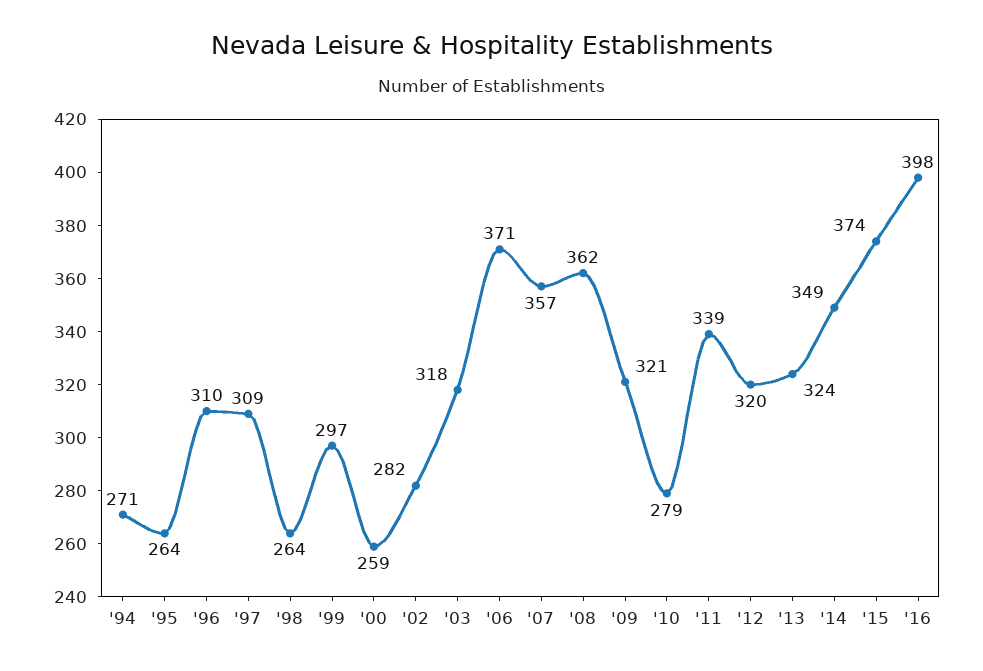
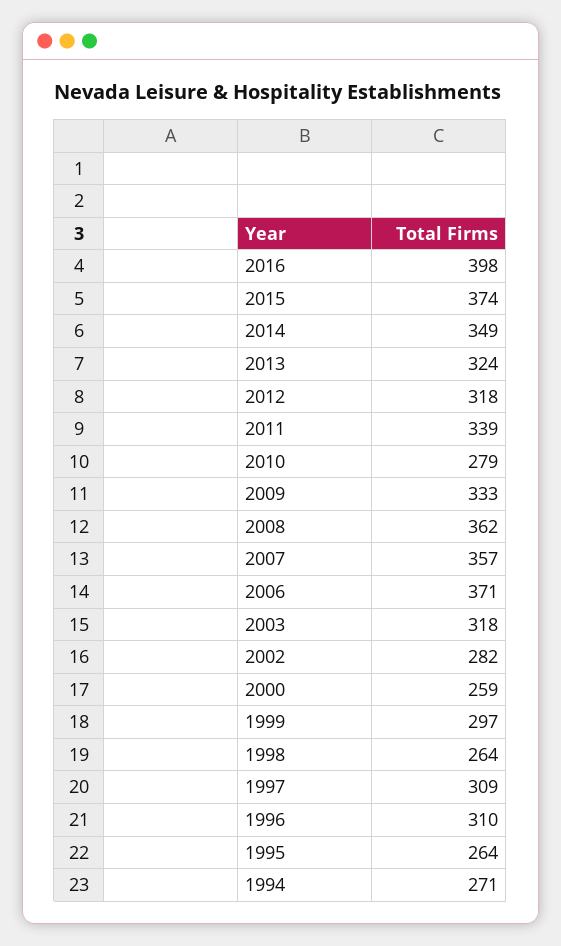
'09: 321 -> 333
'12: 320 -> 318

